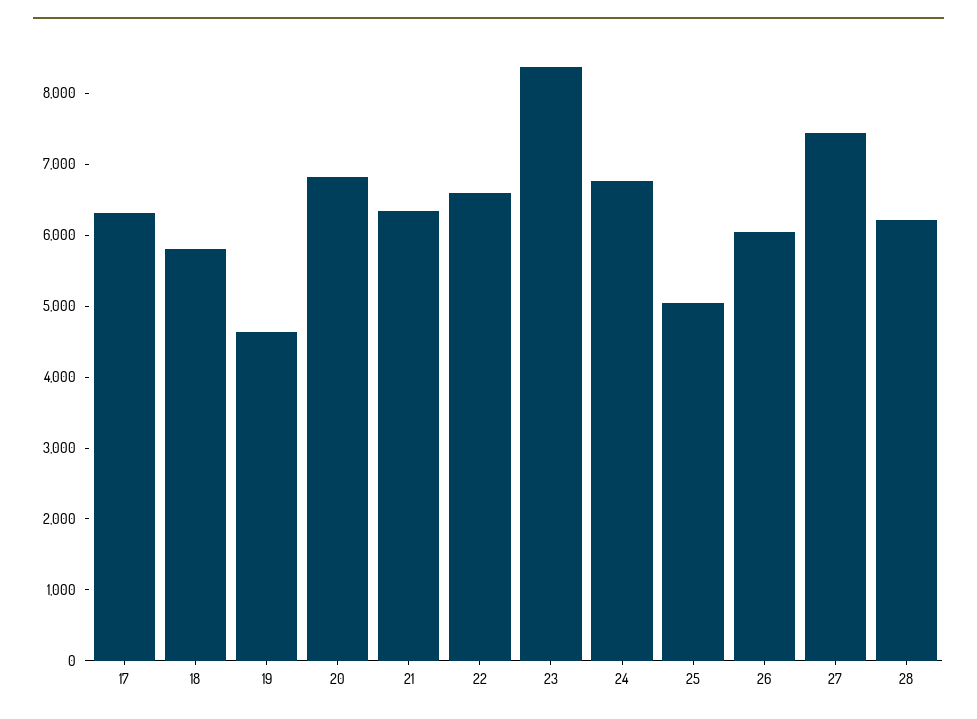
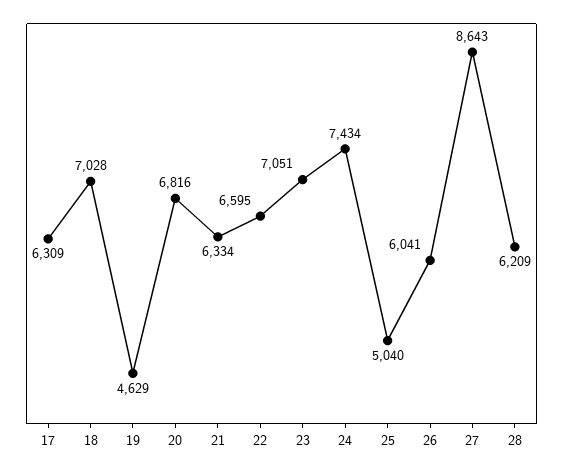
18: 5800 -> 7028
23: 8400 -> 7051
24: 6800 -> 7434
27: 7400 -> 8643

